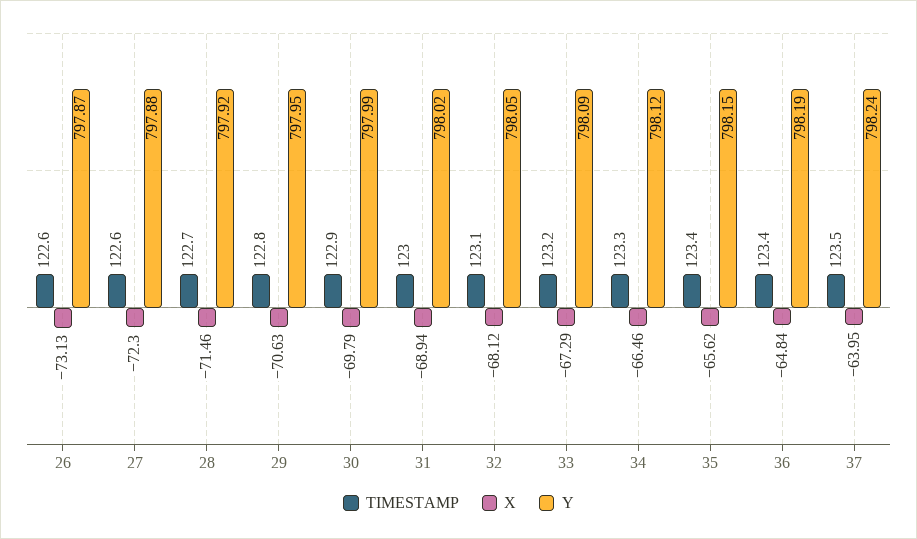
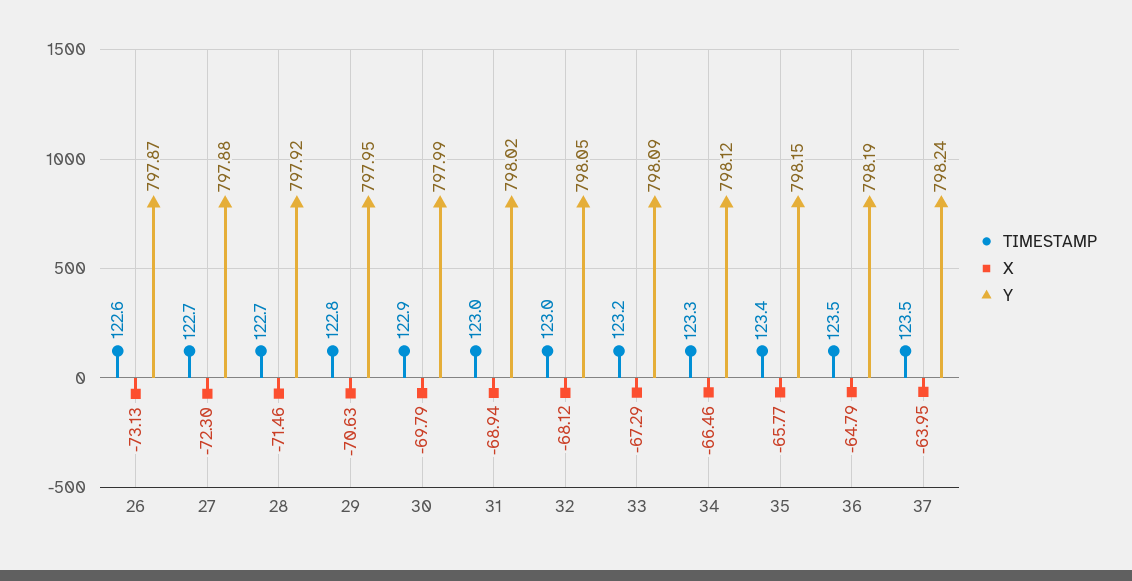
TIMESTAMP, 27: 122.6 -> 122.7
TIMESTAMP, 32: 123.1 -> 123
X, 35: -65.62 -> -65.77
TIMESTAMP, 36: 123.4 -> 123.5
X, 36: -64.84 -> -64.79

